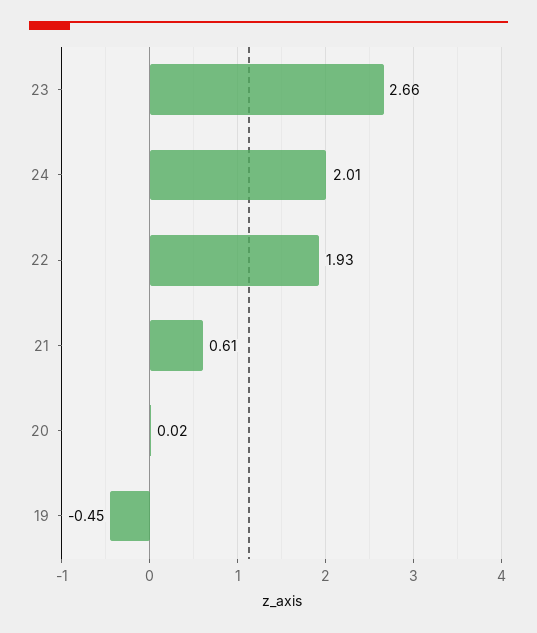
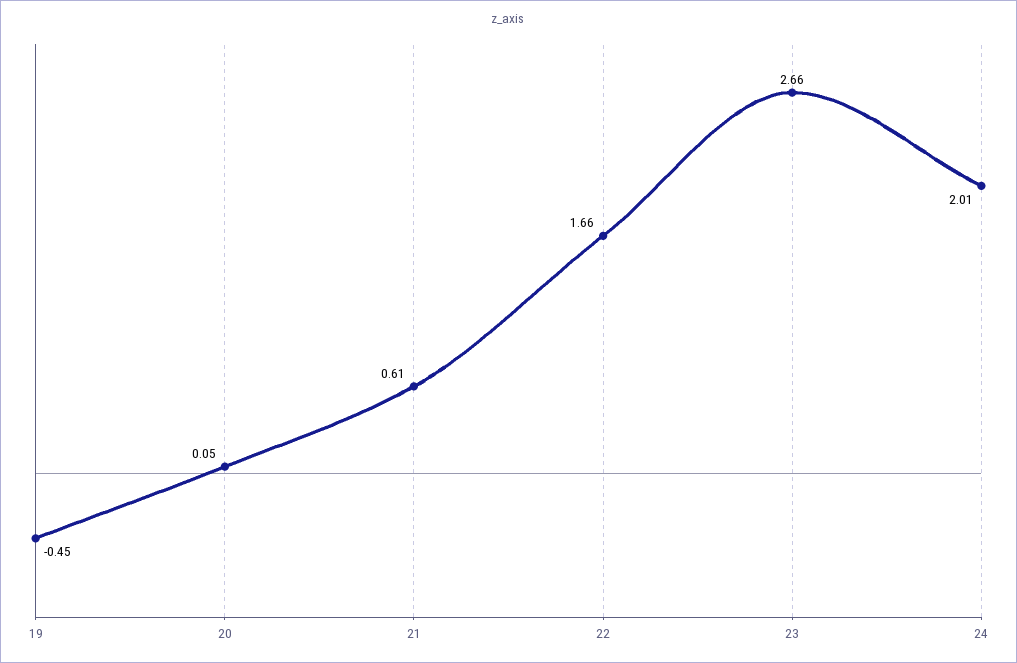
22: 1.93 -> 1.66
20: 0.02 -> 0.05

